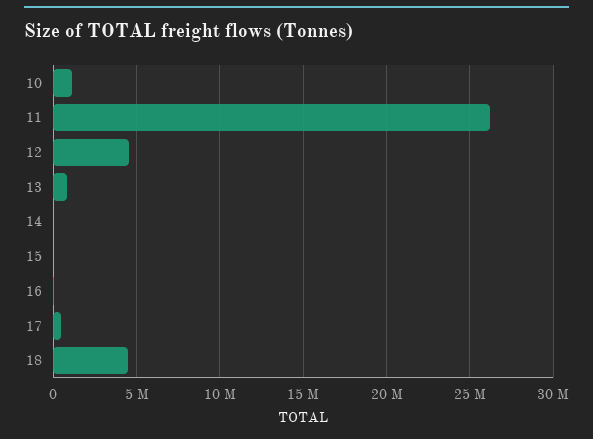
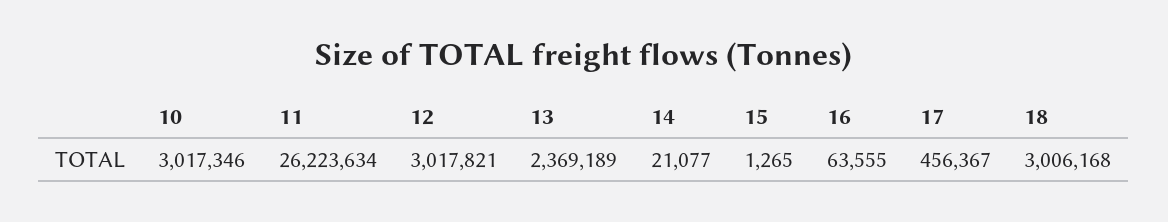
10: 1000000 -> 3017346
12: 4500000 -> 3017821
13: 1000000 -> 2369189
18: 4500000 -> 3006168

